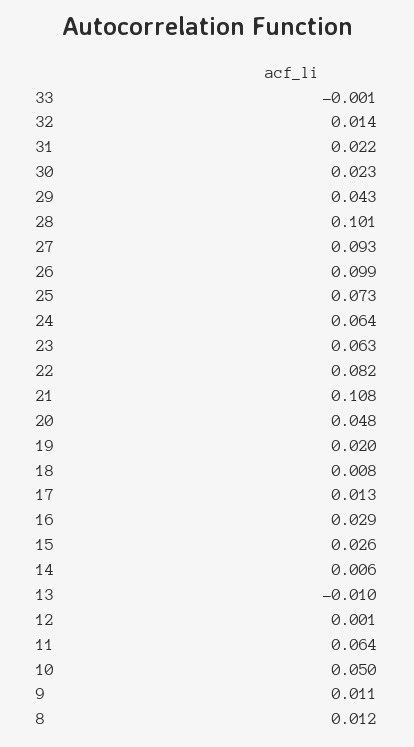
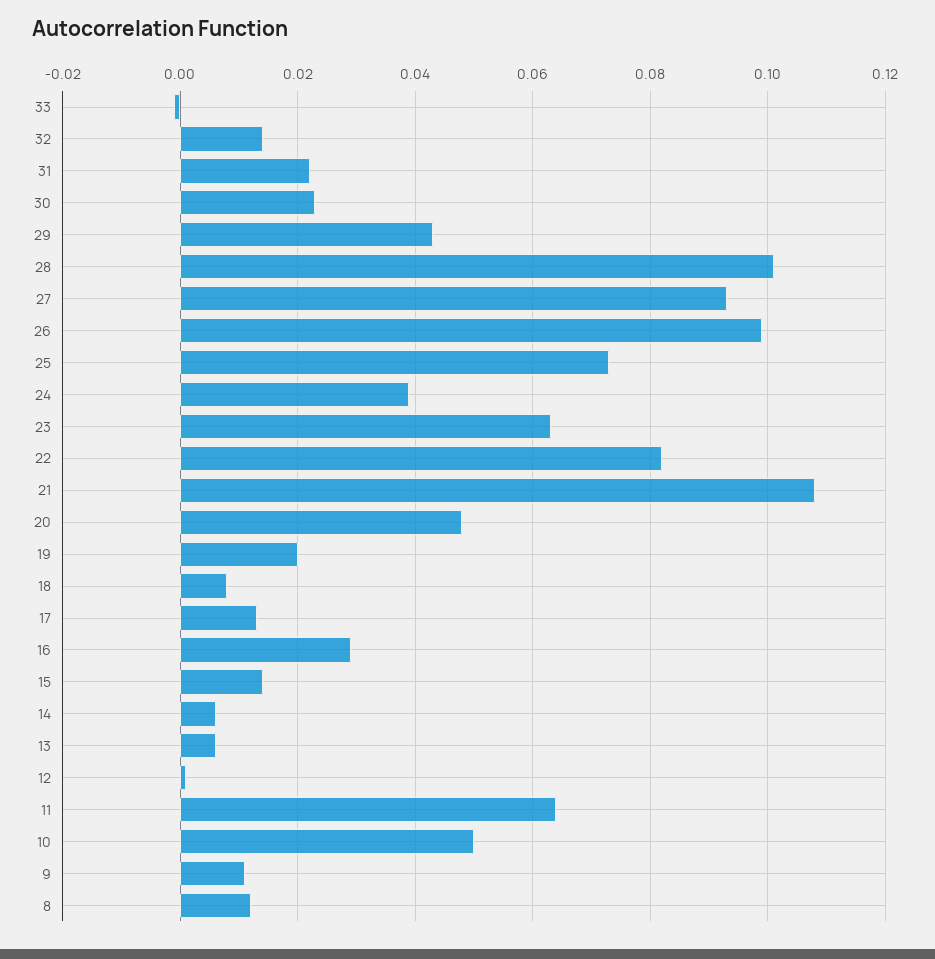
24: 0.064 -> 0.04
15: 0.026 -> 0.015
13: -0.01 -> 0.005

